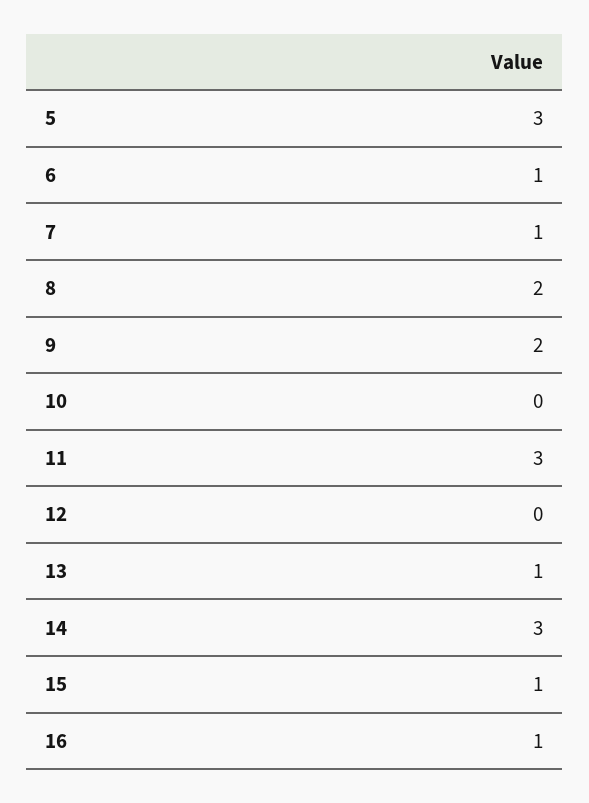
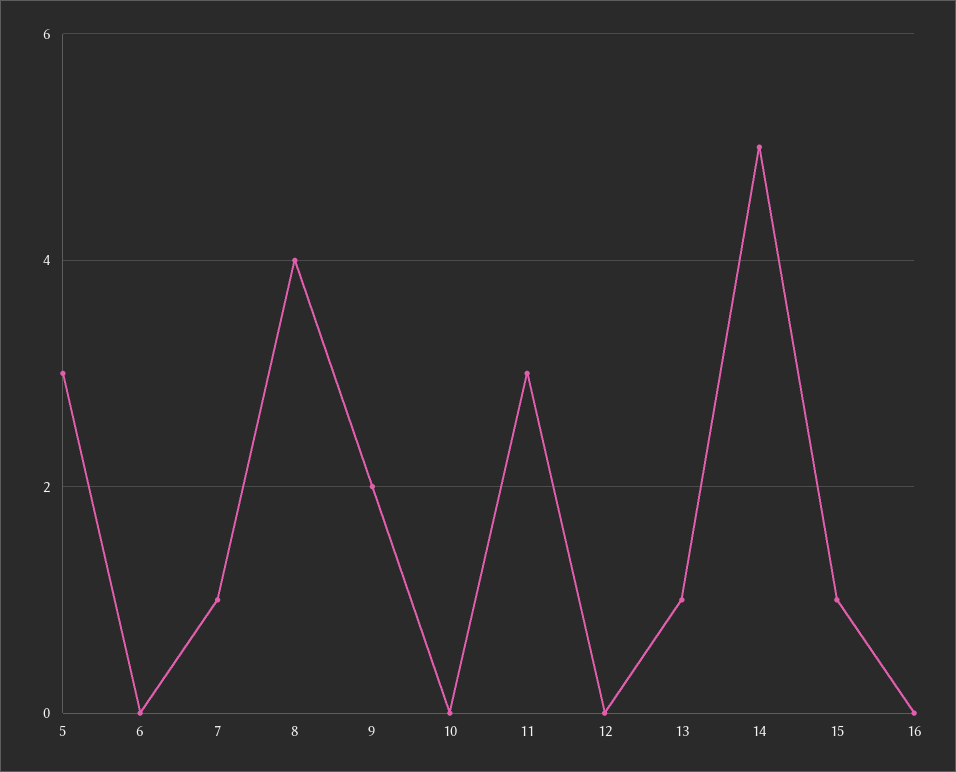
6: 1 -> 0
8: 2 -> 4
14: 3 -> 5
16: 1 -> 0

